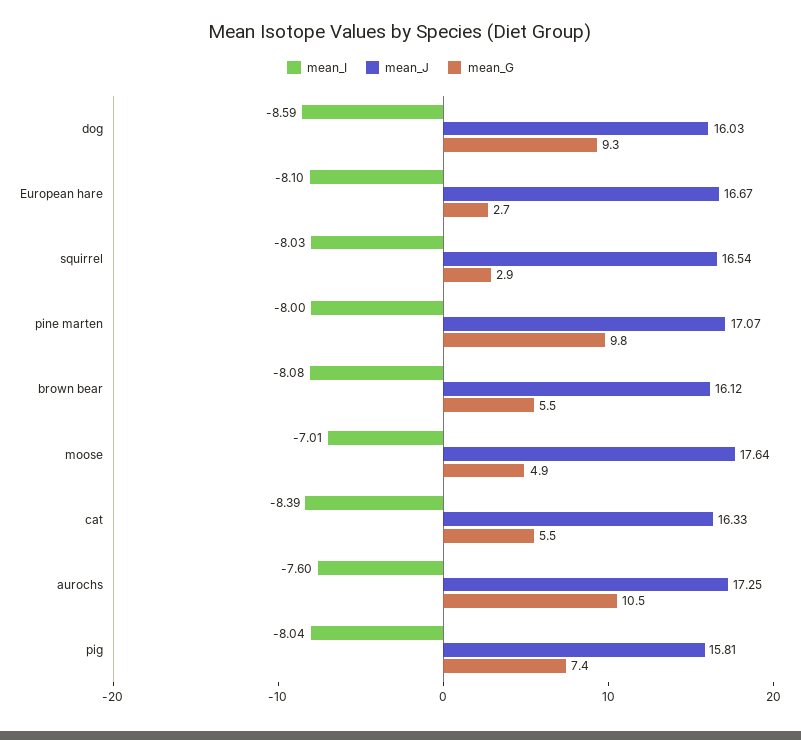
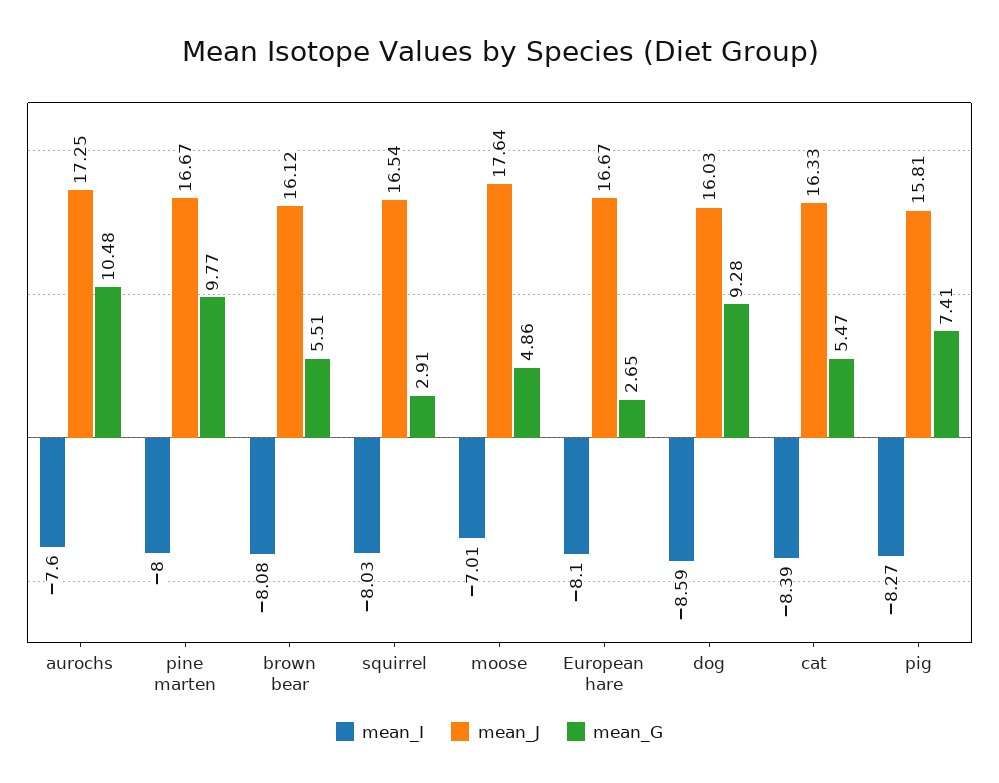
mean_J, pine marten: 17.07 -> 16.67
mean_I, pig: -8.04 -> -8.27

